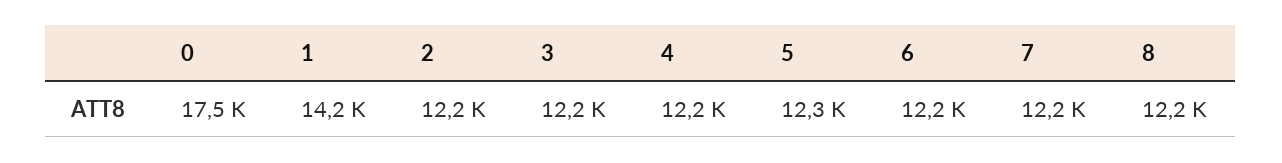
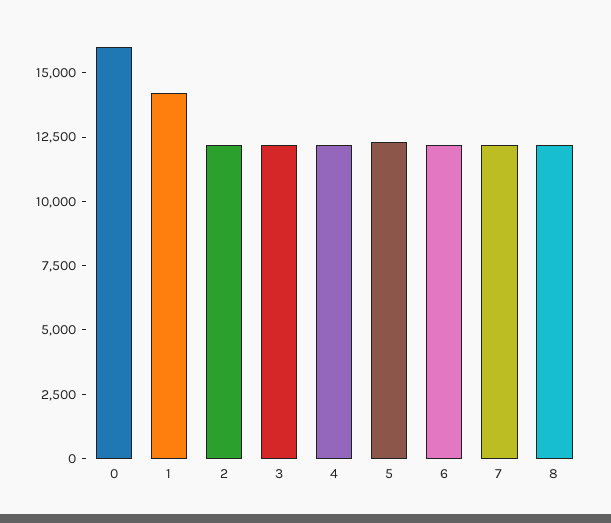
0: 17500 -> 16000

